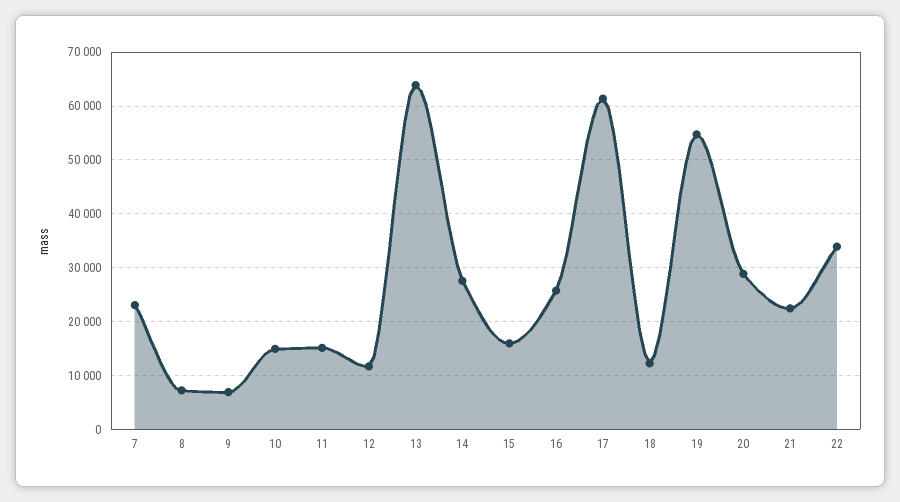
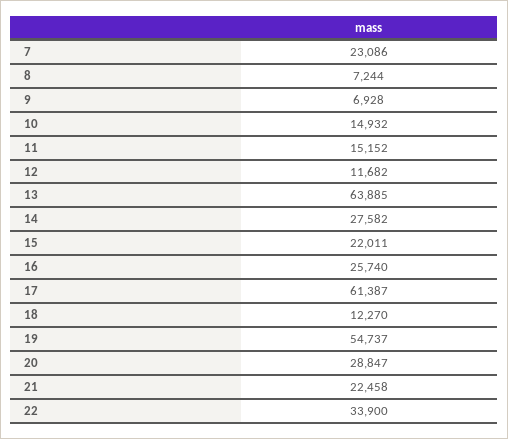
15: 16000 -> 22011

